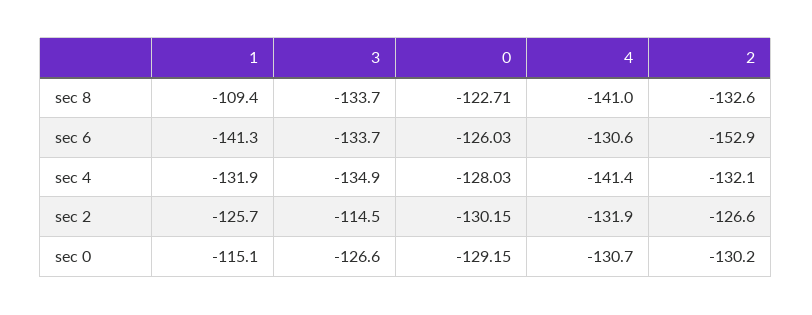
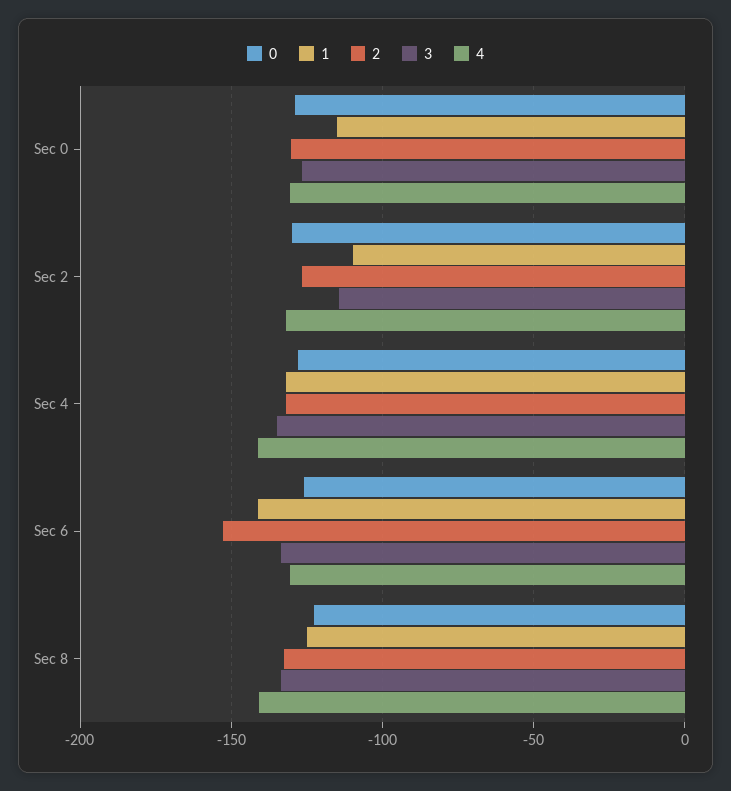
1, sec 8: -109.4 -> -125
1, sec 2: -125.7 -> -110

